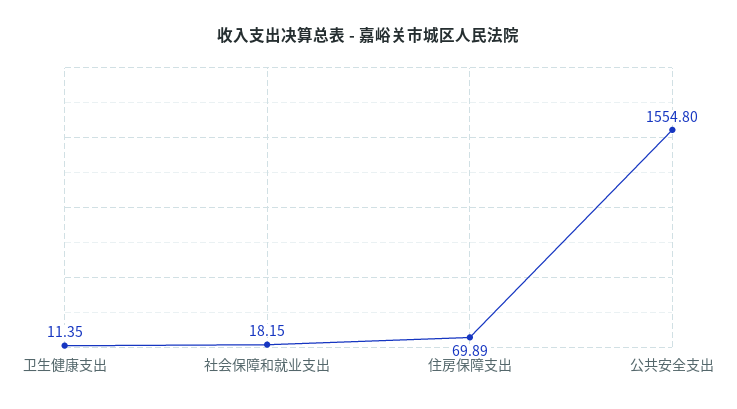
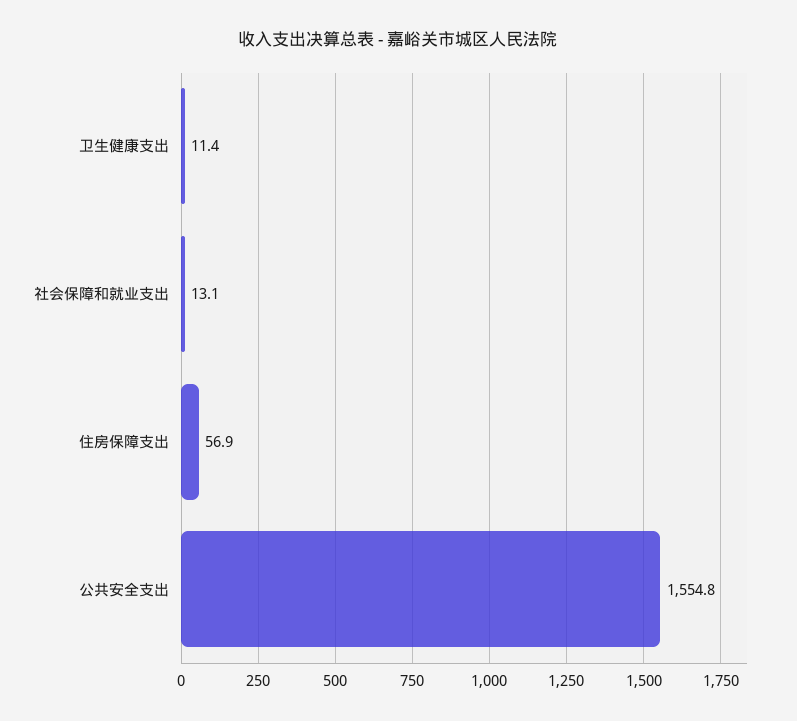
社会保障和就业支出: 18.15 -> 13.1
住房保障支出: 69.89 -> 56.9

